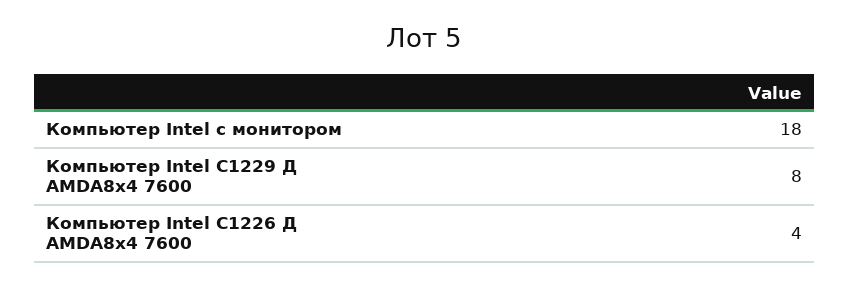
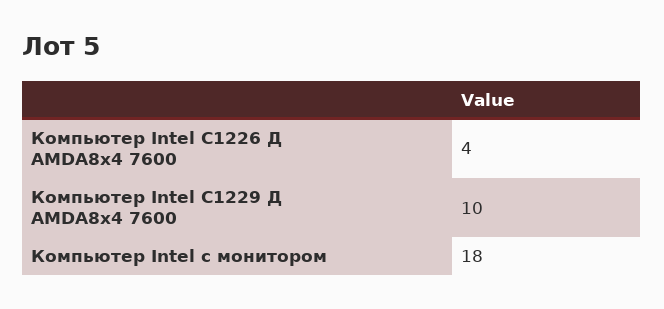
Компьютер Intel C1229 Д AMDA8x4 7600: 8 -> 10

